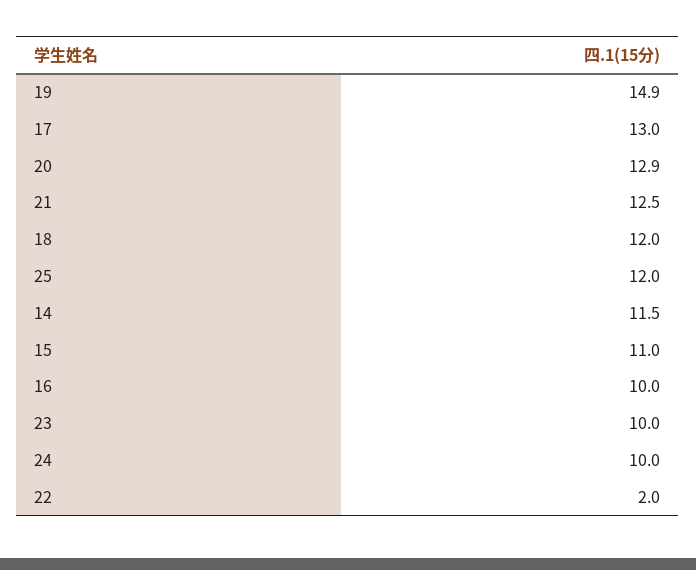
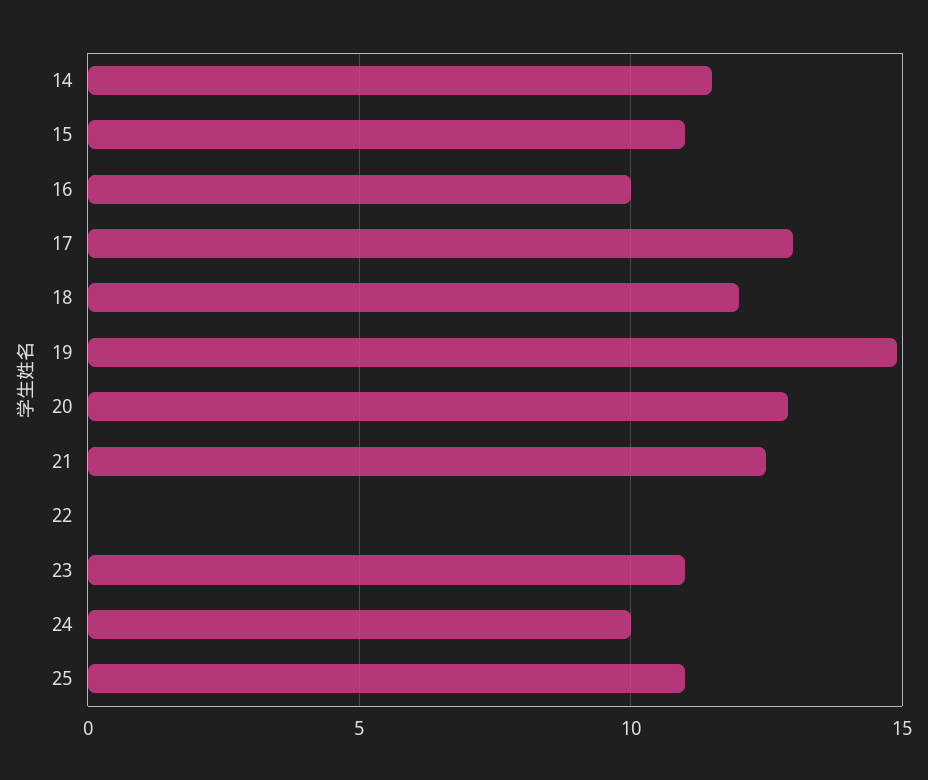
25: 12 -> 11
23: 10 -> 11
22: 2 -> 0

